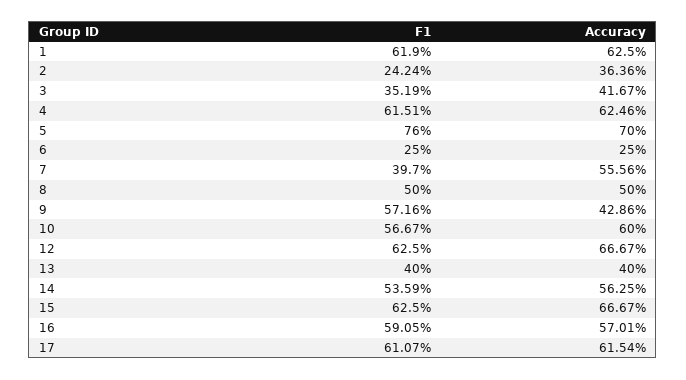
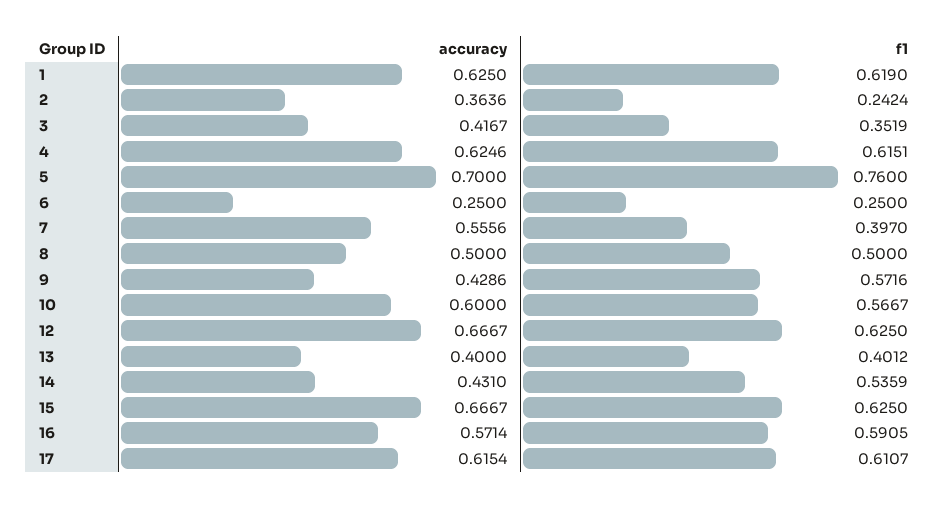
F1, 13: 0.4 -> 0.4012
Accuracy, 14: 0.5625 -> 0.431
Accuracy, 16: 0.5701 -> 0.5714

